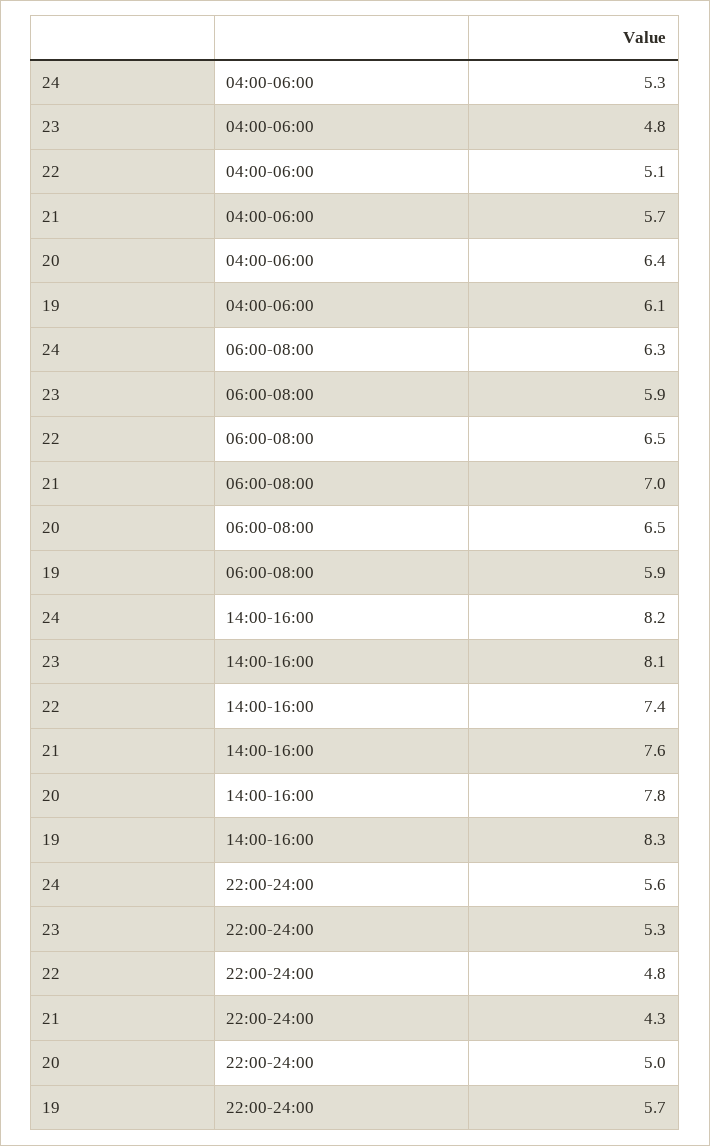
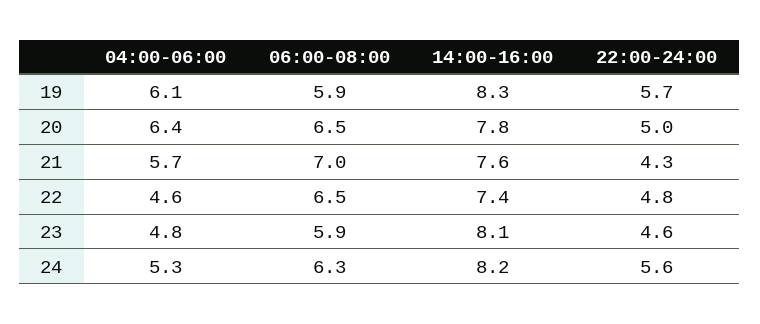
22, 04:00-06:00: 5.1 -> 4.6
23, 22:00-24:00: 5.3 -> 4.6

